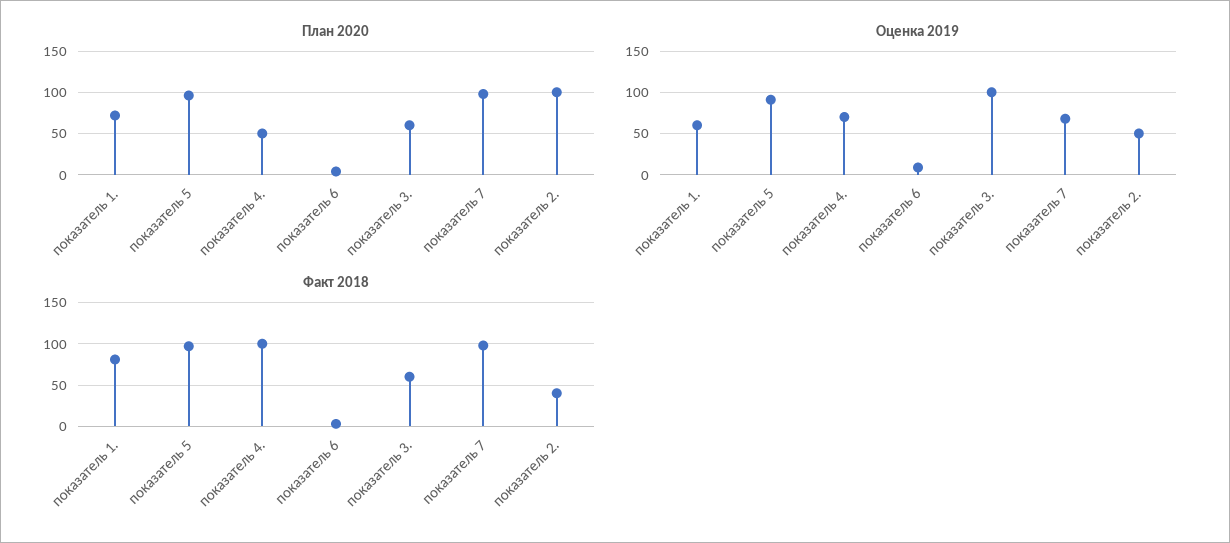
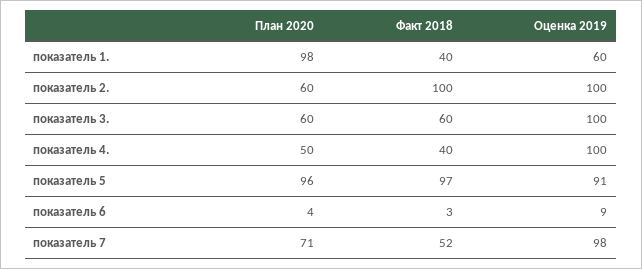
План 2020, показатель 1.: 70 -> 98
План 2020, показатель 7: 100 -> 71
План 2020, показатель 2.: 100 -> 60
Оценка 2019, показатель 4.: 70 -> 100
Оценка 2019, показатель 7: 70 -> 98
Оценка 2019, показатель 2.: 50 -> 100
Факт 2018, показатель 1.: 80 -> 40
Факт 2018, показатель 4.: 100 -> 40
Факт 2018, показатель 7: 100 -> 52
Факт 2018, показатель 2.: 40 -> 100

